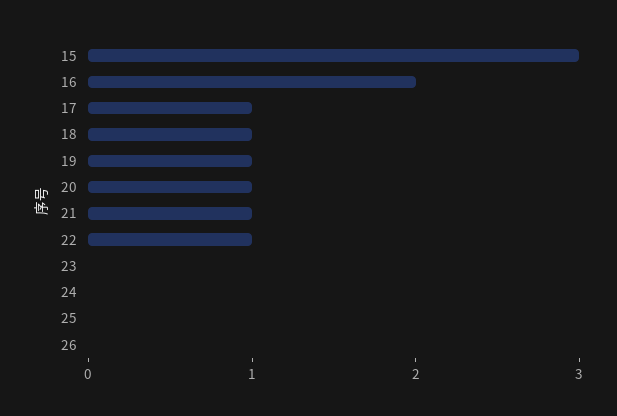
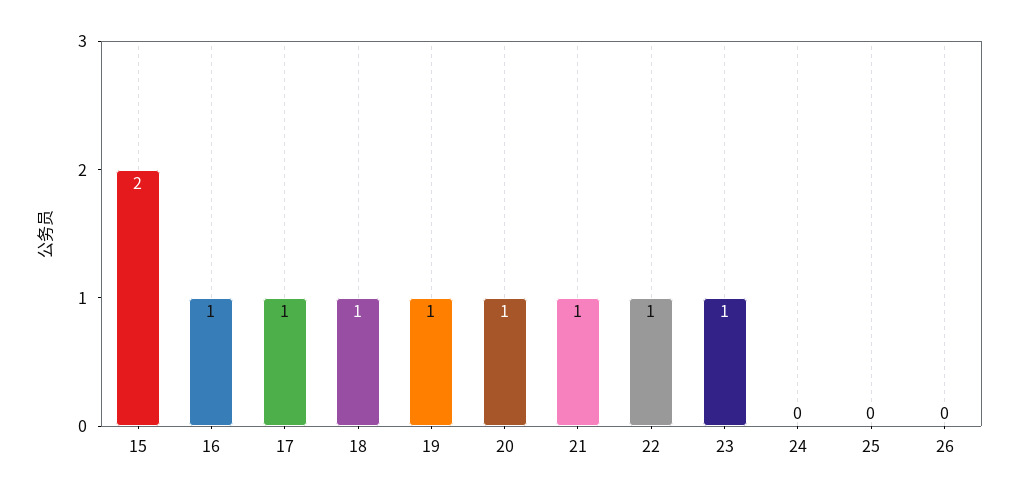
15: 3 -> 2
16: 2 -> 1
23: 0 -> 1

